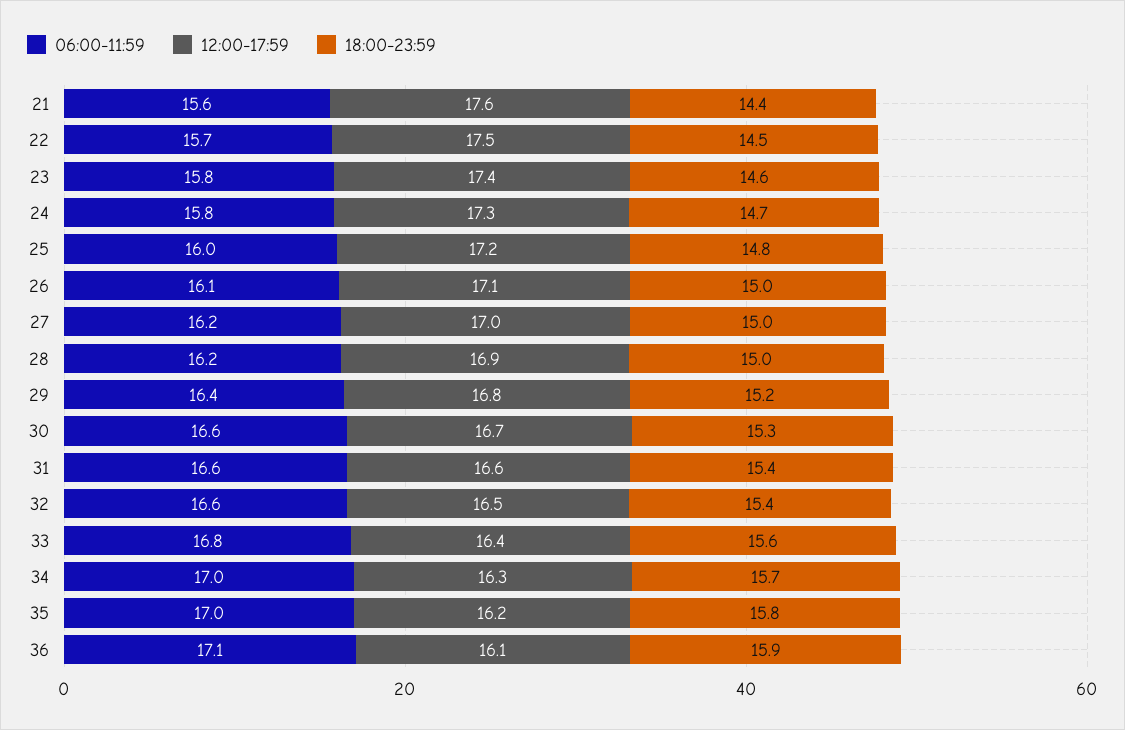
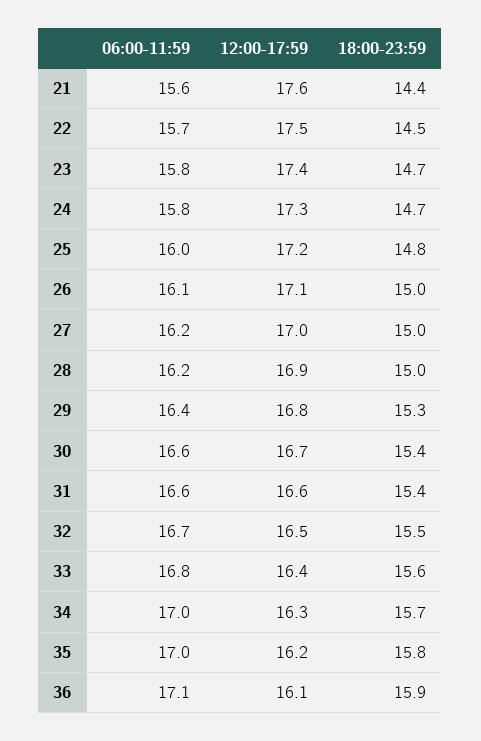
18:00-23:59, 23: 14.6 -> 14.7
18:00-23:59, 29: 15.2 -> 15.3
18:00-23:59, 30: 15.3 -> 15.4
06:00-11:59, 32: 16.6 -> 16.7
18:00-23:59, 32: 15.4 -> 15.5

